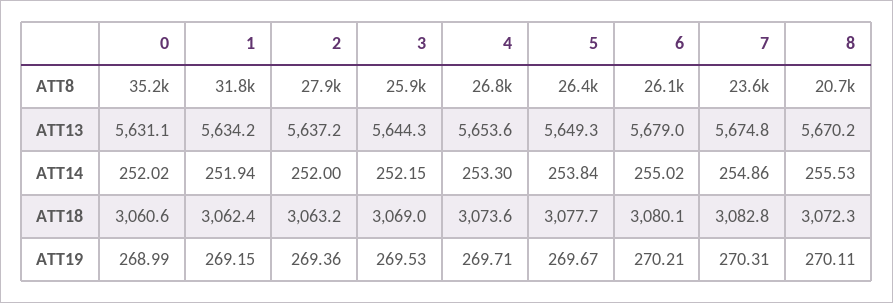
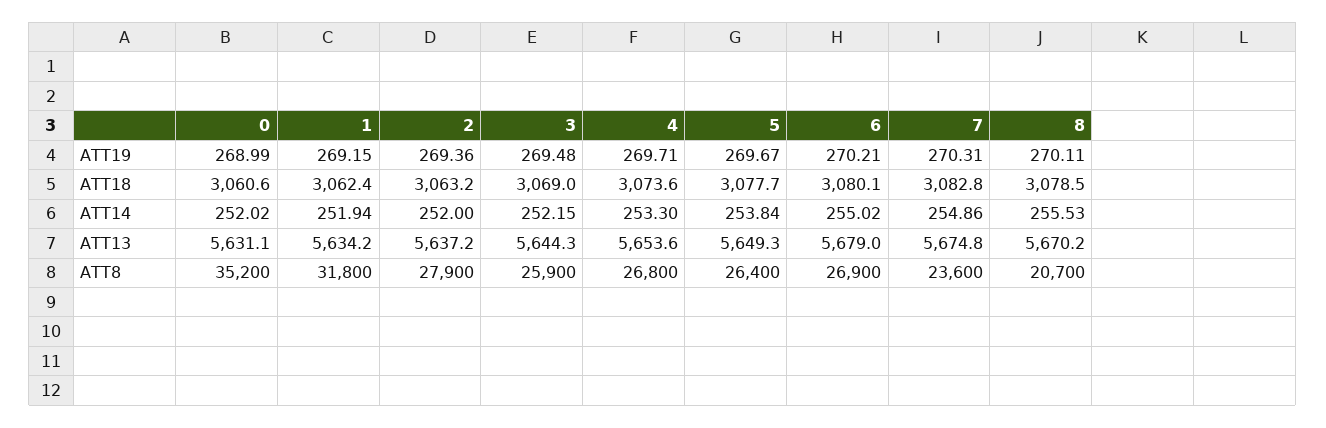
6, ATT8: 26100 -> 26900
8, ATT18: 3072.3 -> 3078.5
3, ATT19: 269.53 -> 269.48

